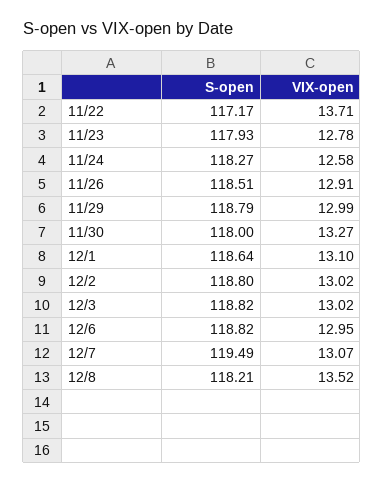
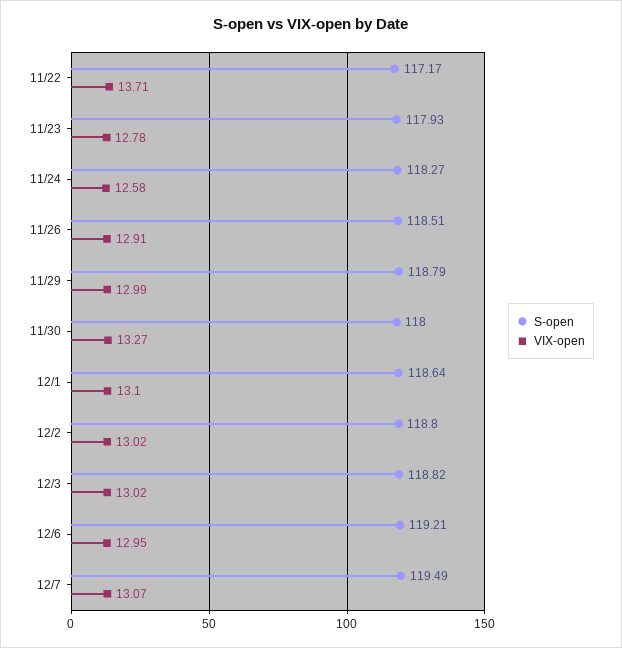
S-open, 12/6: 118.82 -> 119.21
S-open, 12/8: 118.21 -> none
VIX-open, 12/8: 13.52 -> none

